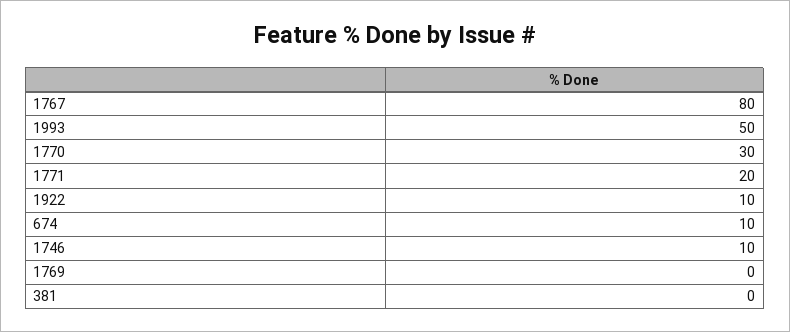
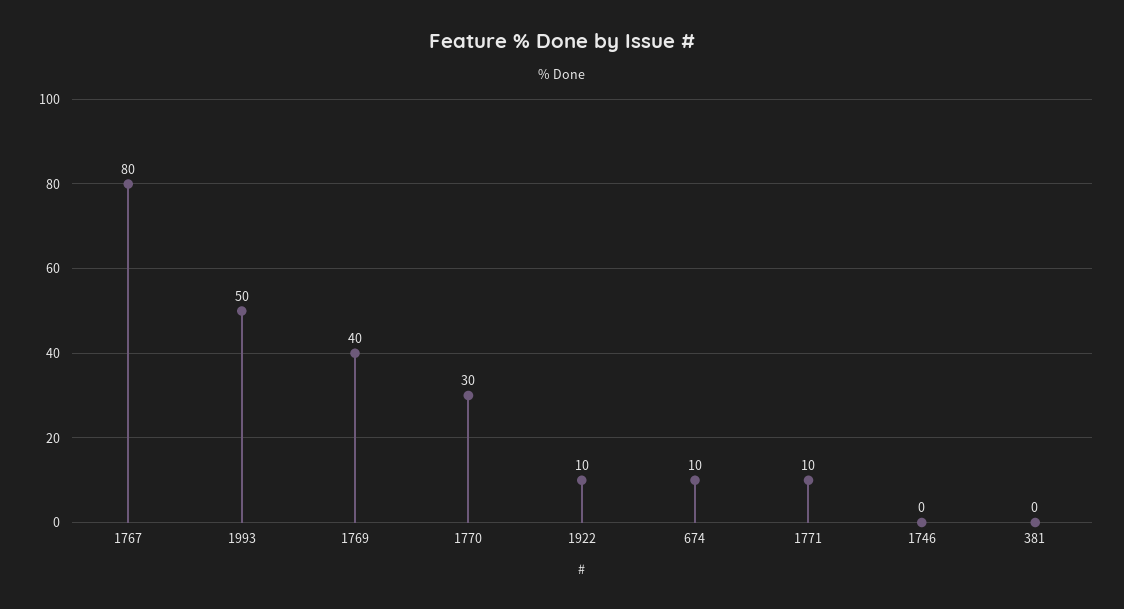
1771: 20 -> 10
1746: 10 -> 0
1769: 0 -> 40

